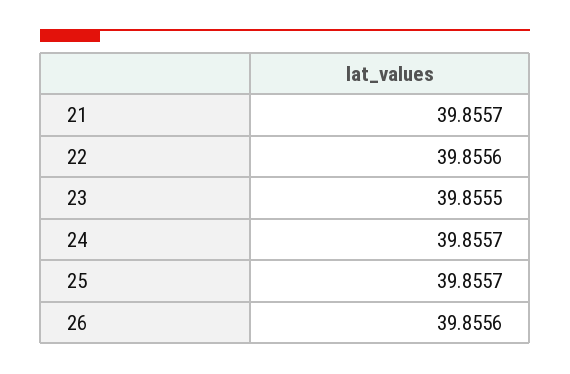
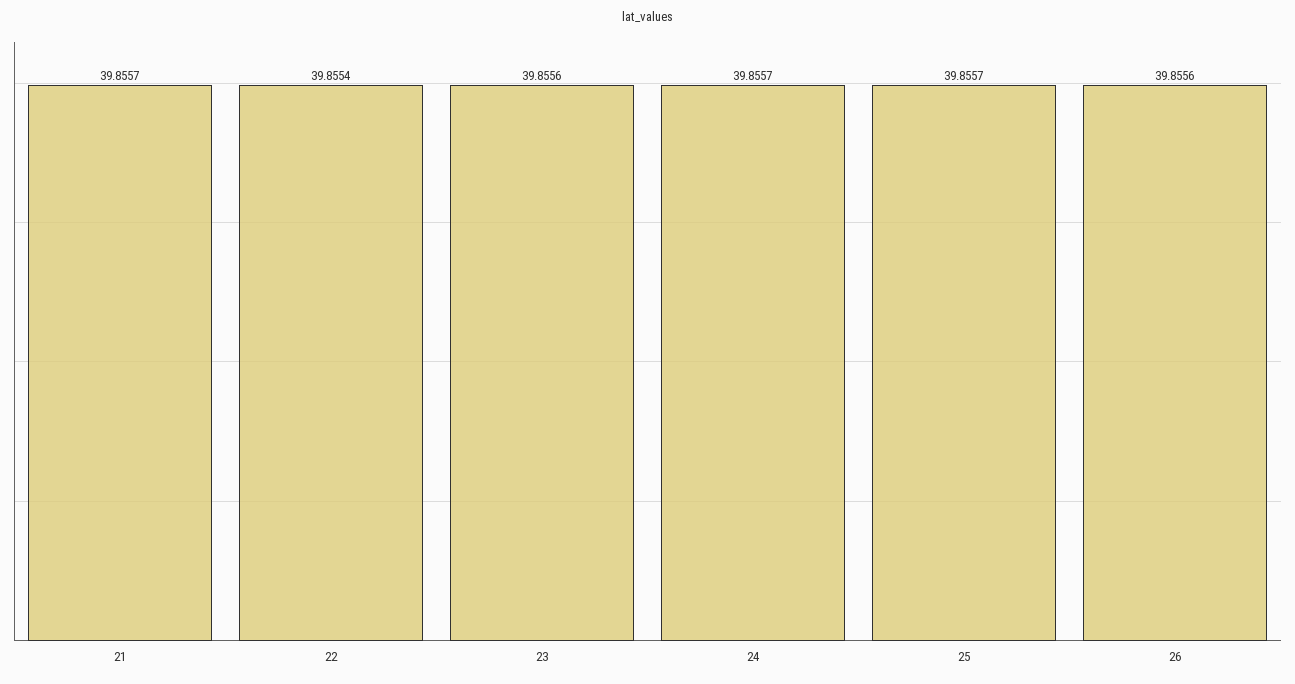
22: 39.8556 -> 39.8554
23: 39.8555 -> 39.8556

